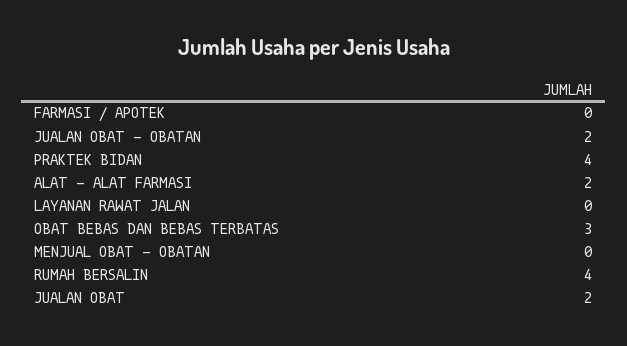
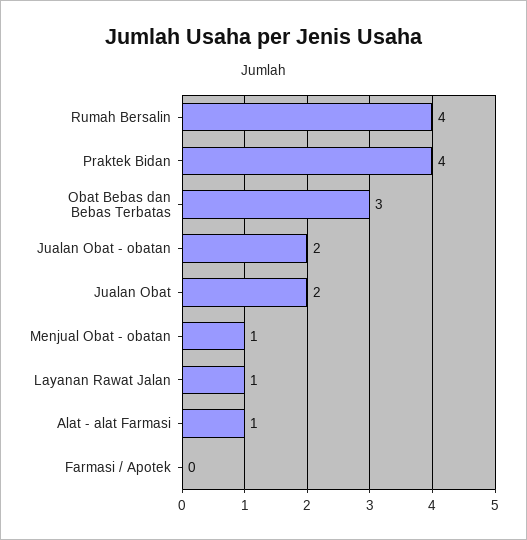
ALAT - ALAT FARMASI: 2 -> 1
LAYANAN RAWAT JALAN: 0 -> 1
MENJUAL OBAT - OBATAN: 0 -> 1

